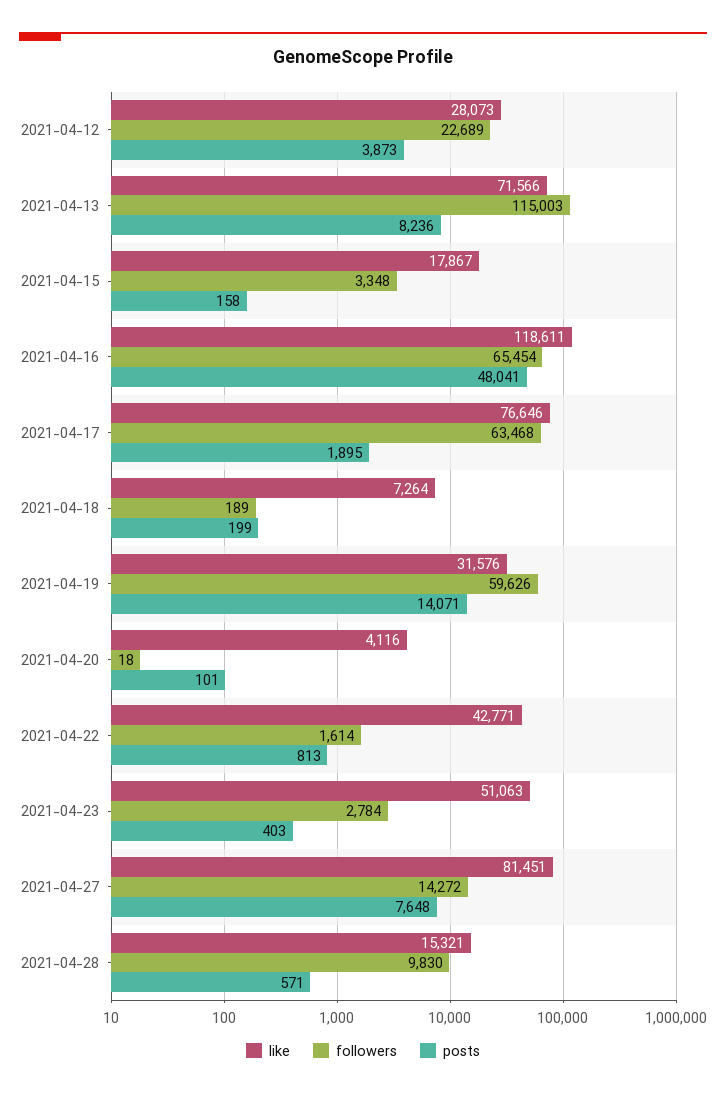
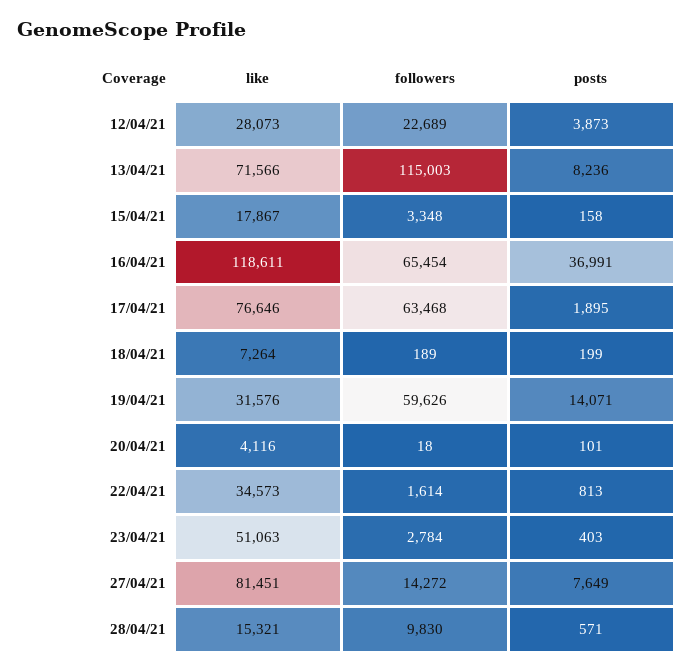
posts, 2021-04-16: 48041 -> 36991
like, 2021-04-22: 42771 -> 34573
posts, 2021-04-27: 7648 -> 7649

